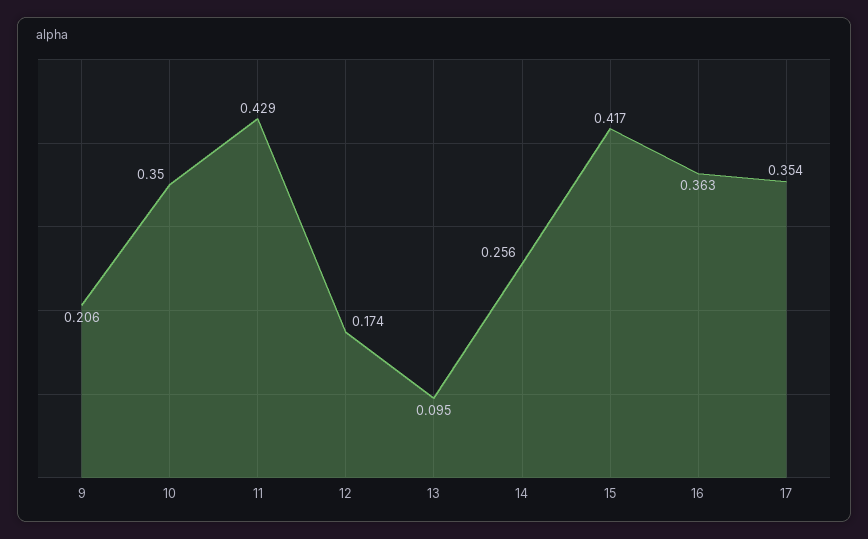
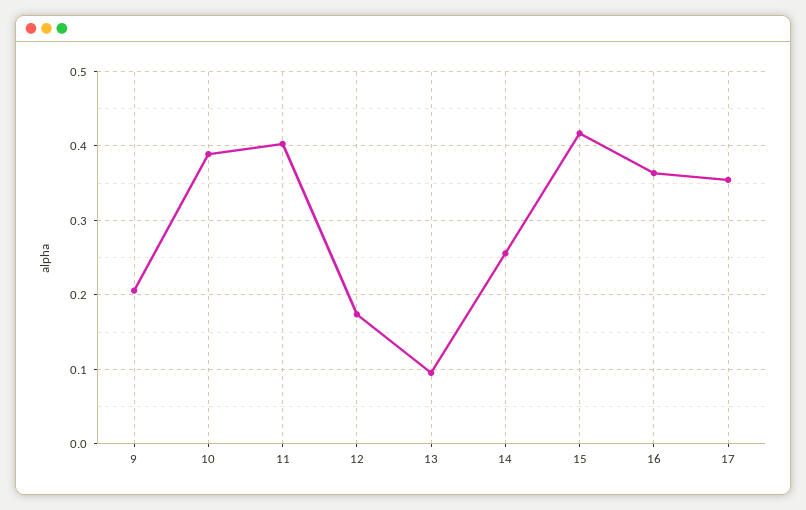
10: 0.35 -> 0.39
11: 0.429 -> 0.4

